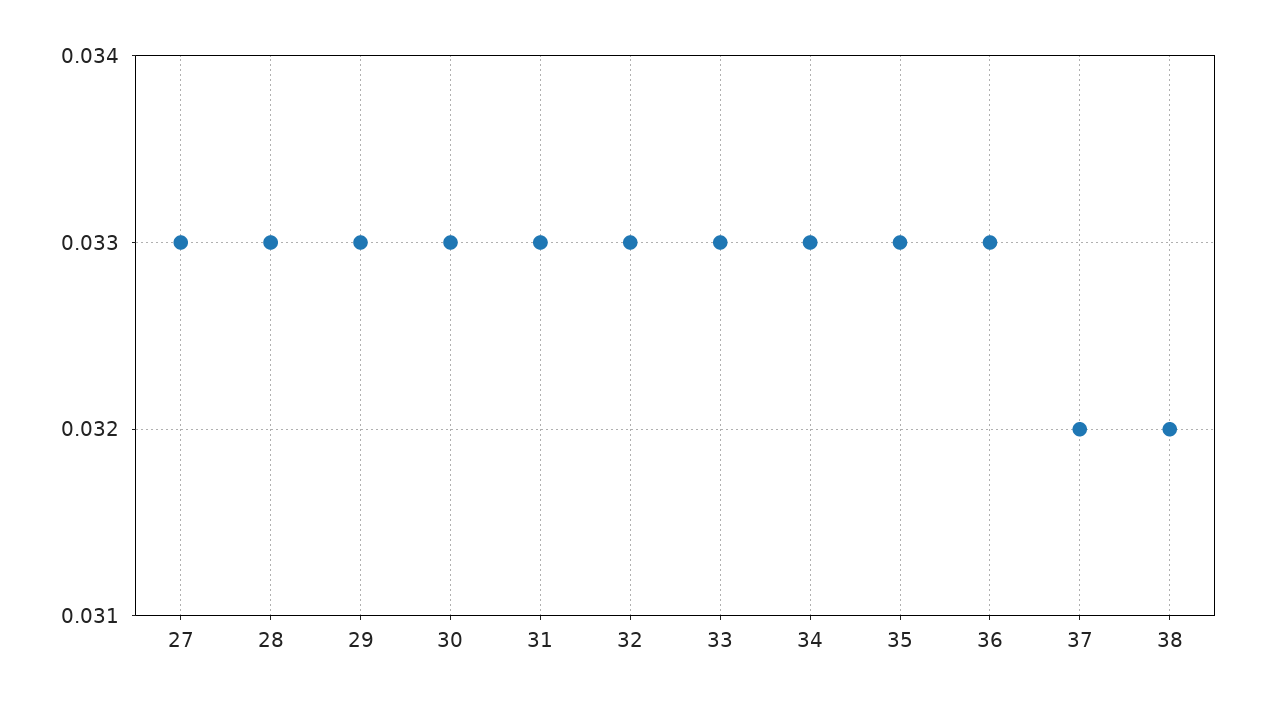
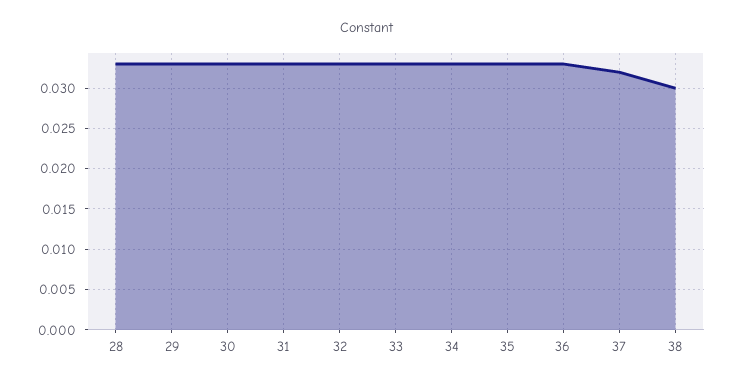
27: 0.033 -> none
38: 0.032 -> 0.03

